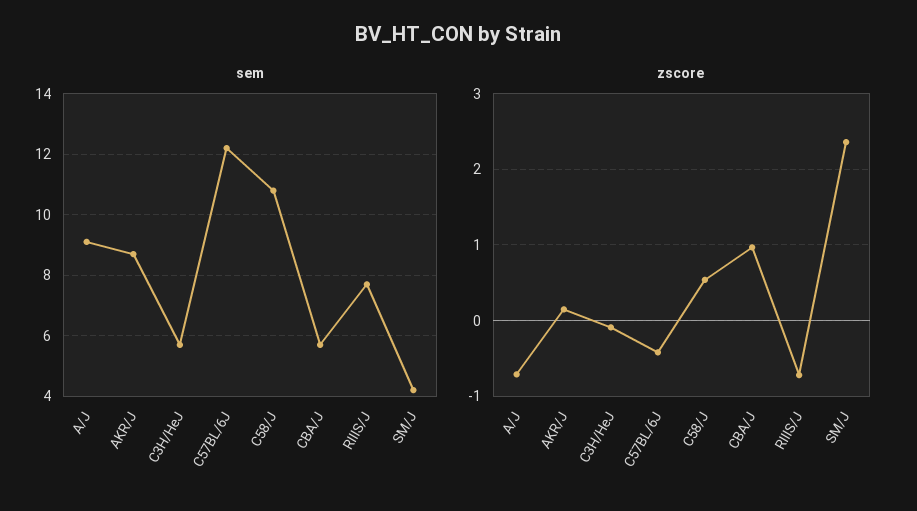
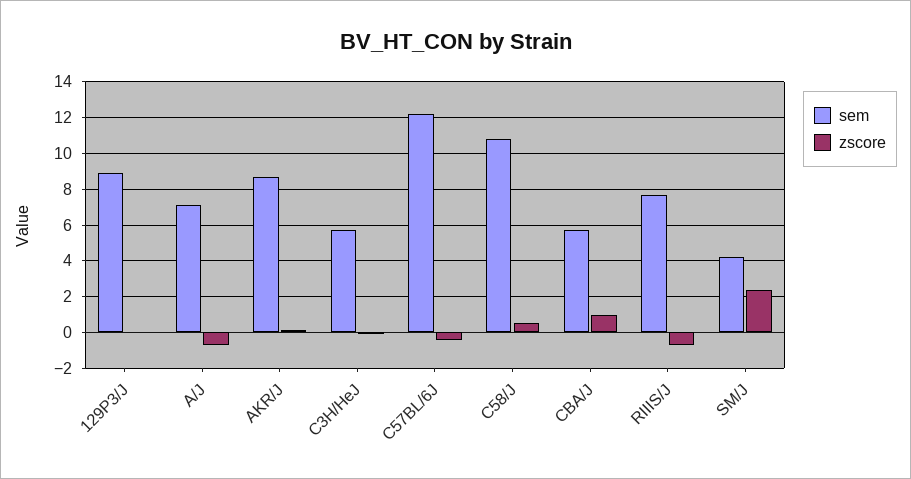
sem, A/J: 9 -> 7
sem, 129P3/J: none -> 9
zscore, 129P3/J: none -> 0

